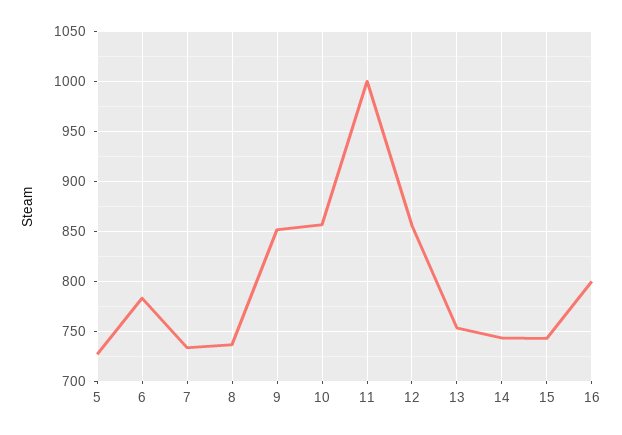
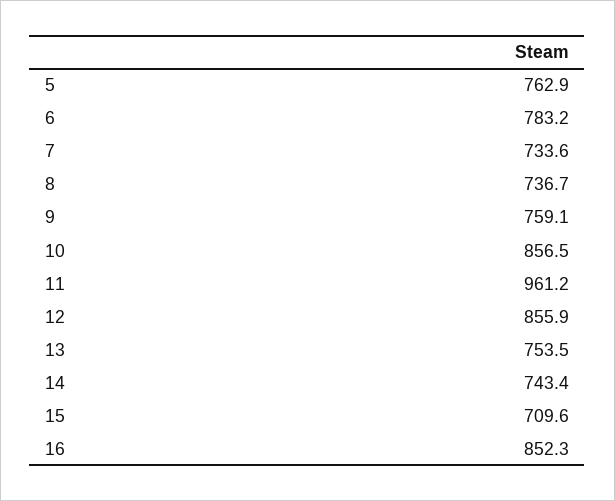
5: 730 -> 762.9
9: 850 -> 759.1
11: 1000 -> 961.2
15: 740 -> 709.6
16: 800 -> 852.3

